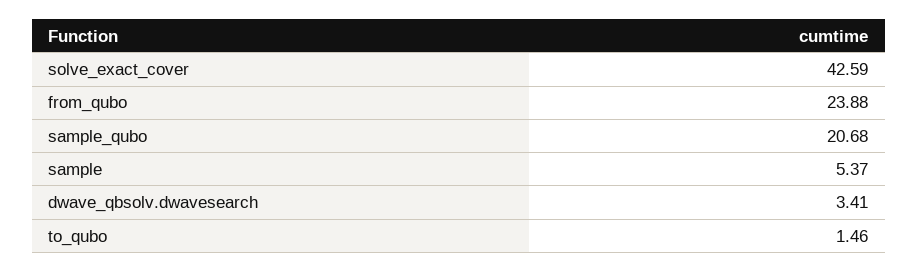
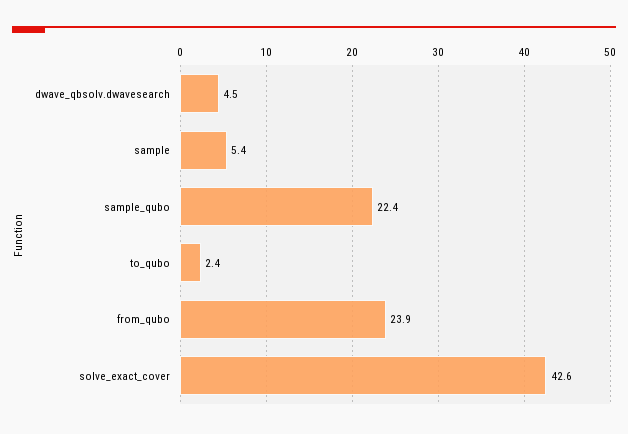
sample_qubo: 20.68 -> 22.4
dwave_qbsolv.dwavesearch: 3.41 -> 4.5
to_qubo: 1.46 -> 2.4

